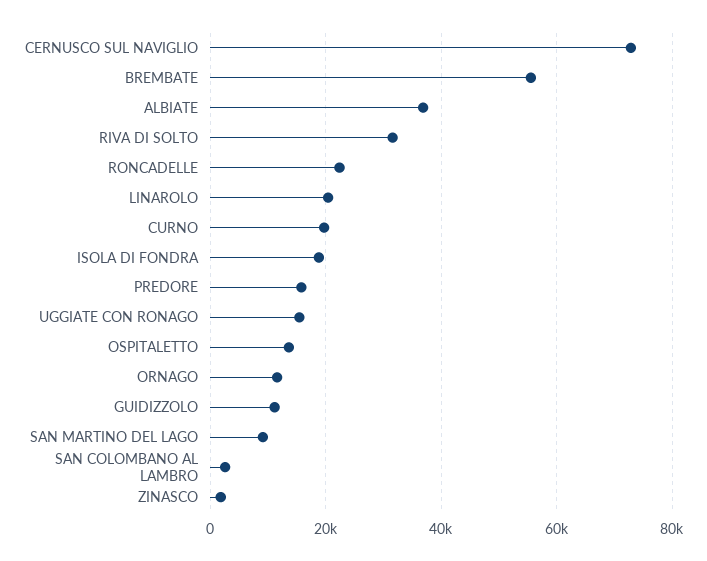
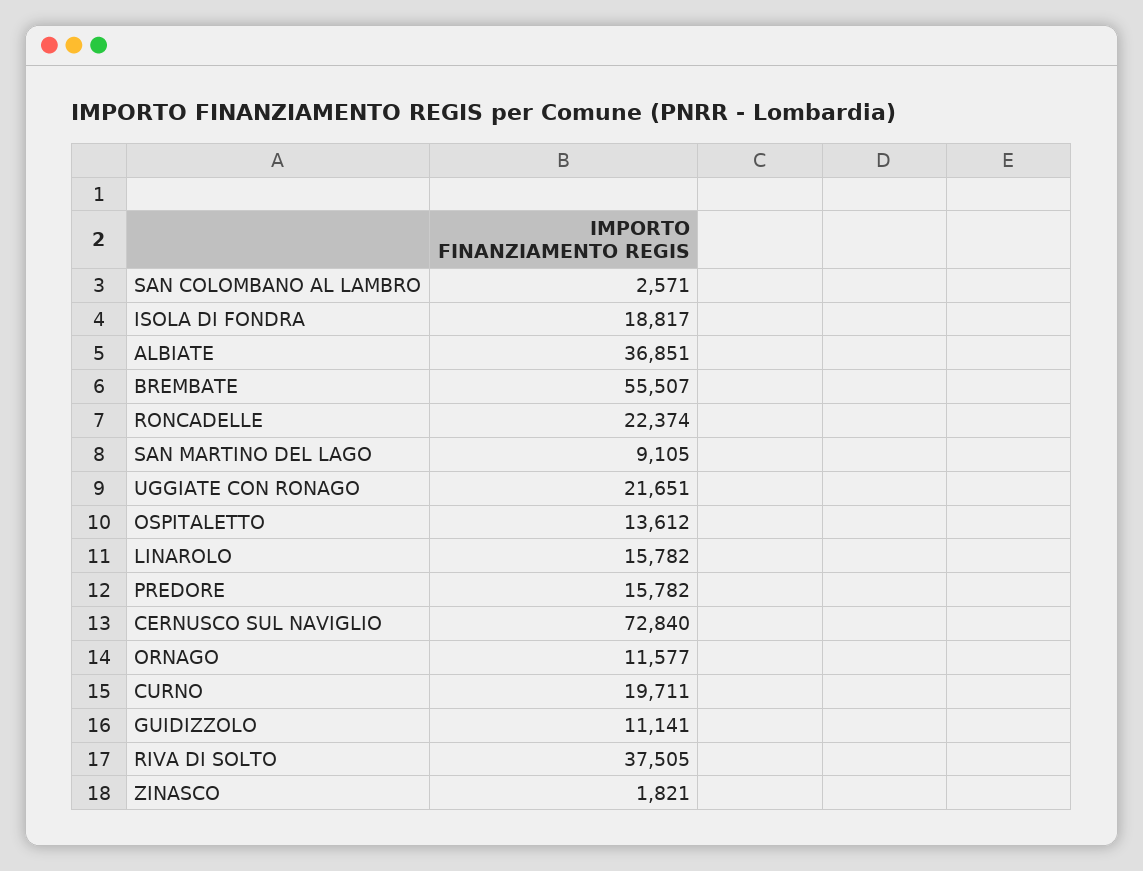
RIVA DI SOLTO: 32000 -> 37505
LINAROLO: 20000 -> 15782
UGGIATE CON RONAGO: 16000 -> 21651

